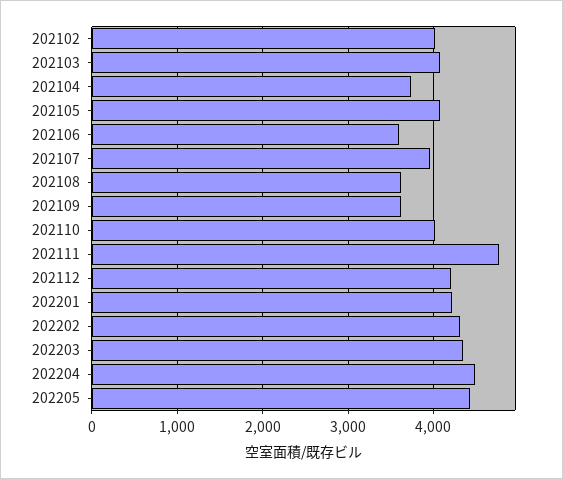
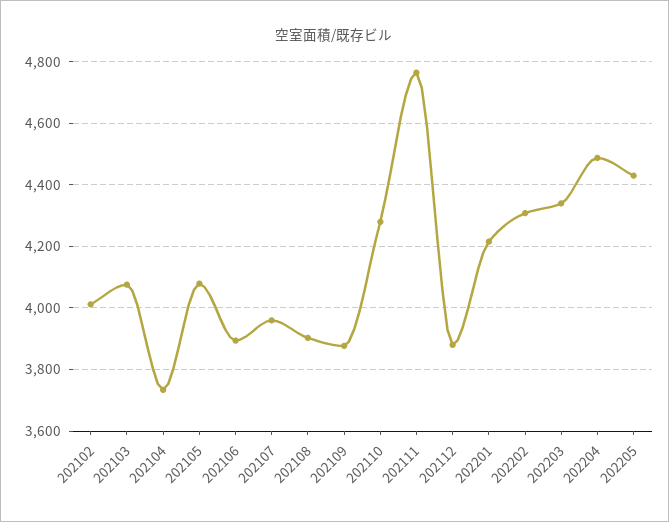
202106: 3600 -> 3900
202108: 3600 -> 3900
202109: 3600 -> 3880
202110: 4000 -> 4280
202112: 4200 -> 3880

